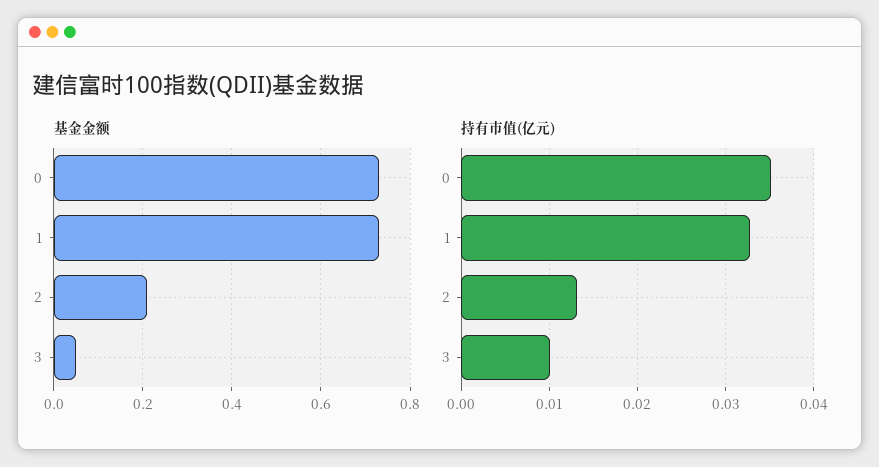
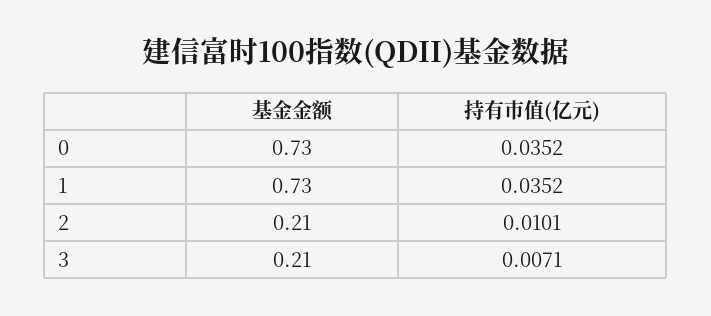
基金金额, 3: 0.05 -> 0.21
持有市值(亿元), 1: 0.033 -> 0.0352
持有市值(亿元), 2: 0.013 -> 0.0101
持有市值(亿元), 3: 0.01 -> 0.0071

